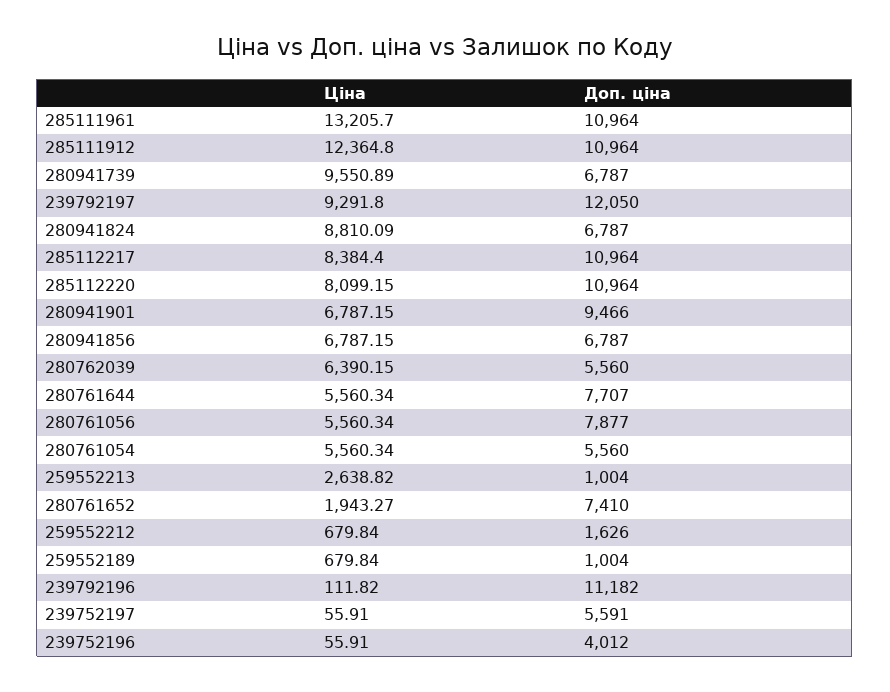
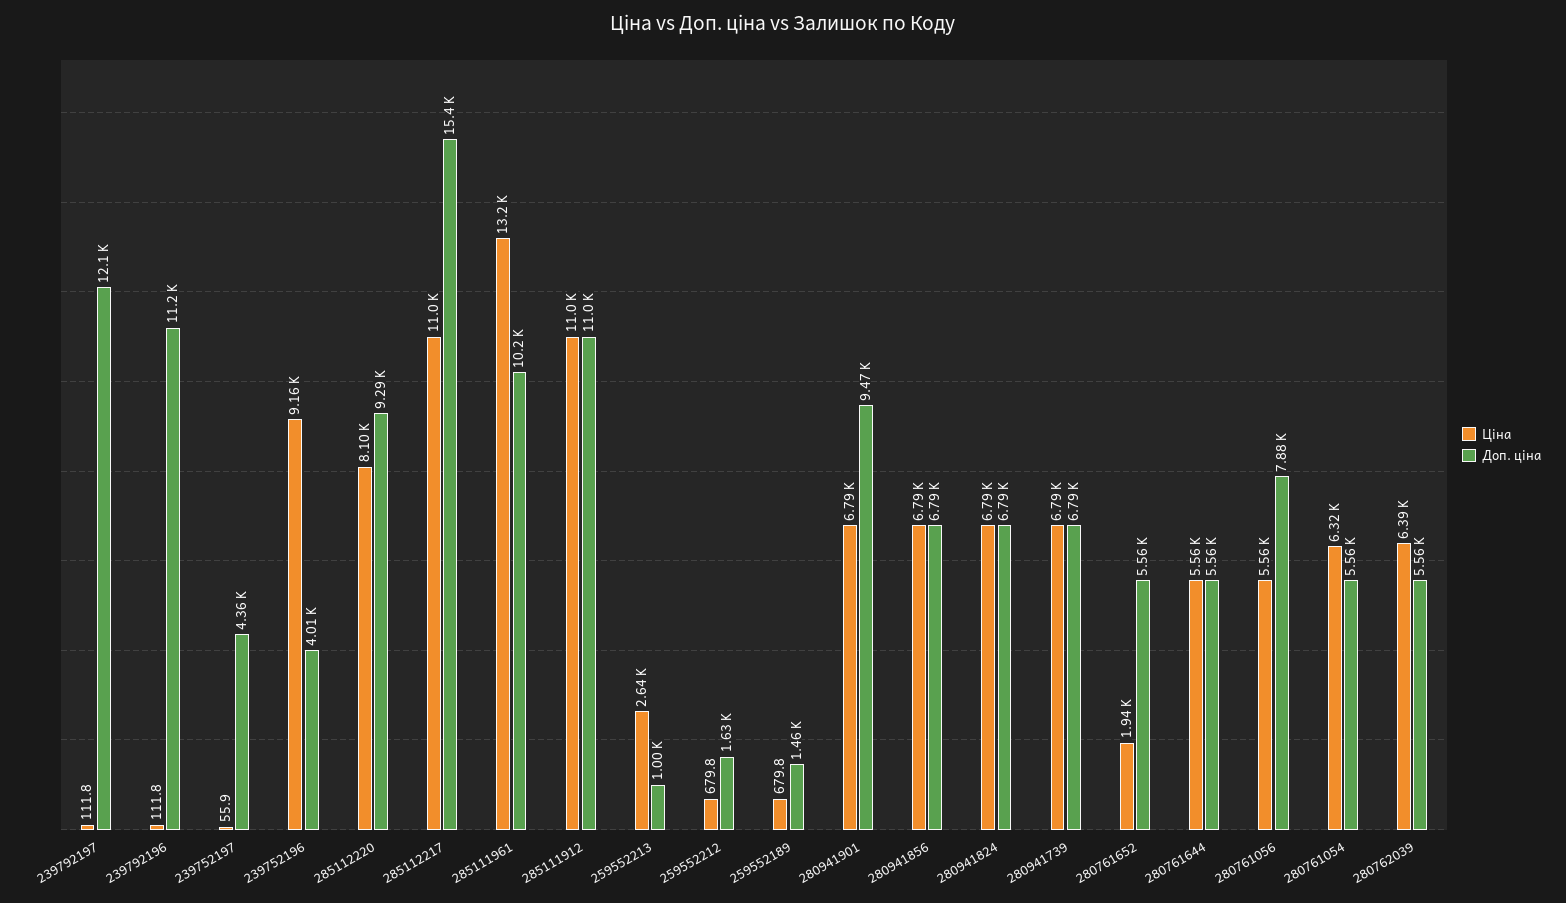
Доп. ціна, 285111961: 10964 -> 10200
Ціна, 285111912: 12364.8 -> 11000
Ціна, 280941739: 9550.89 -> 6790
Ціна, 239792197: 9291.8 -> 111.8
Ціна, 280941824: 8810.09 -> 6790
Ціна, 285112217: 8384.4 -> 11000
Доп. ціна, 285112217: 10964 -> 15400
Доп. ціна, 285112220: 10964 -> 9290
Доп. ціна, 280761644: 7707 -> 5560
Ціна, 280761054: 5560.34 -> 6320
Доп. ціна, 280761652: 7410 -> 5560
Доп. ціна, 259552189: 1004 -> 1460
Доп. ціна, 239752197: 5591 -> 4360
Ціна, 239752196: 55.91 -> 9160

